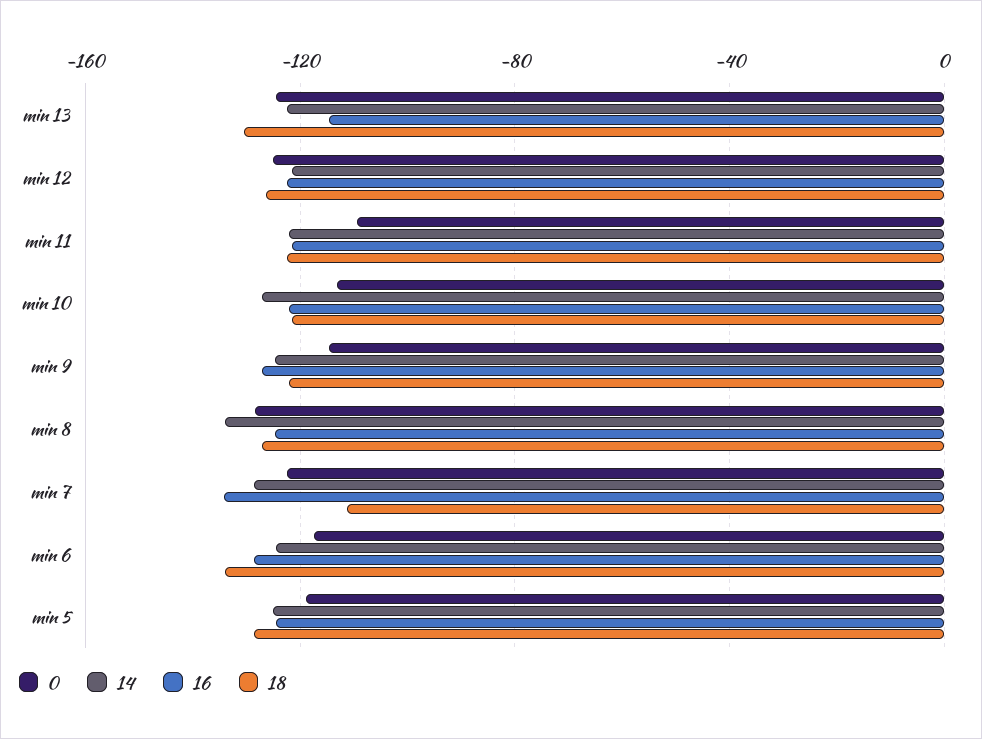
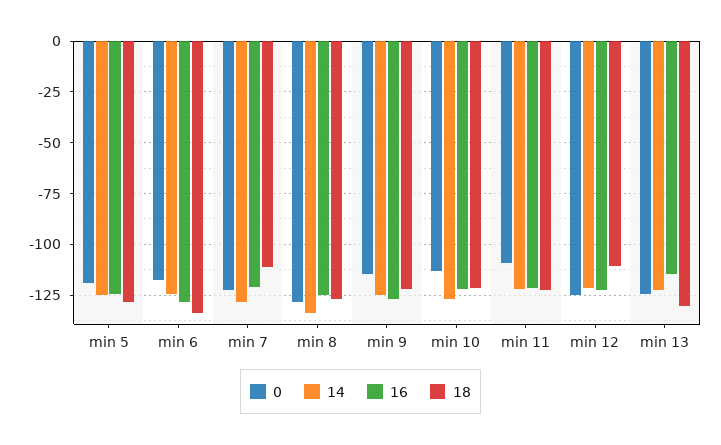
18, min 12: -125 -> -110
16, min 7: -135 -> -120

